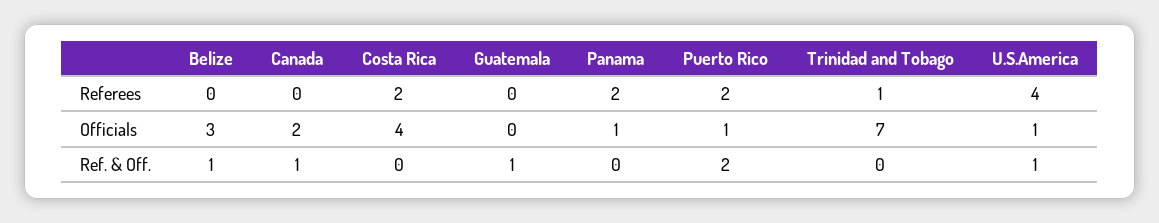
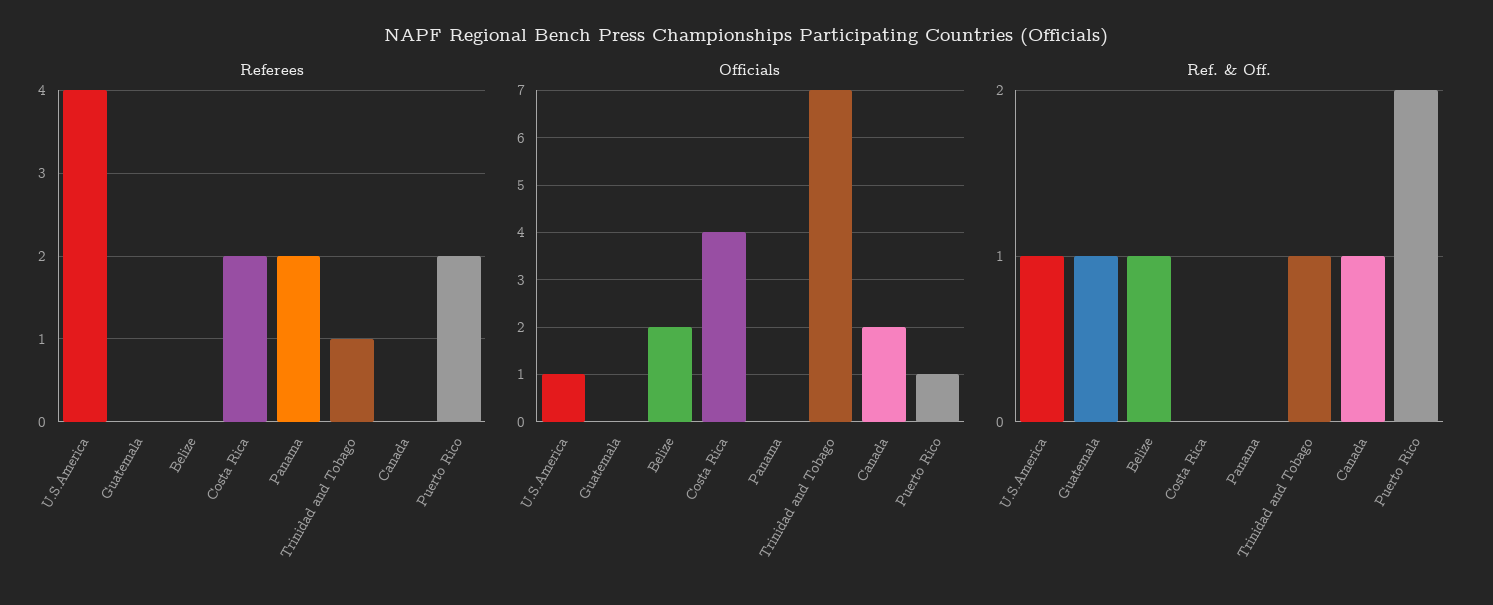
Officials, Belize: 3 -> 2
Officials, Panama: 1 -> 0
Ref. & Off., Trinidad and Tobago: 0 -> 1

